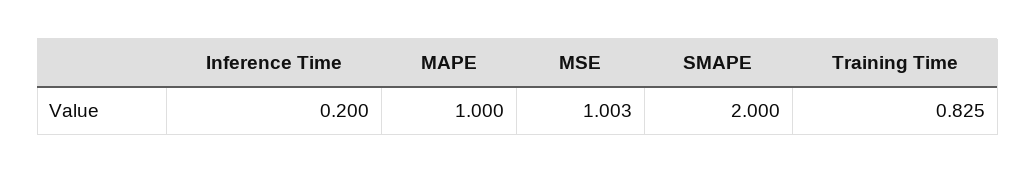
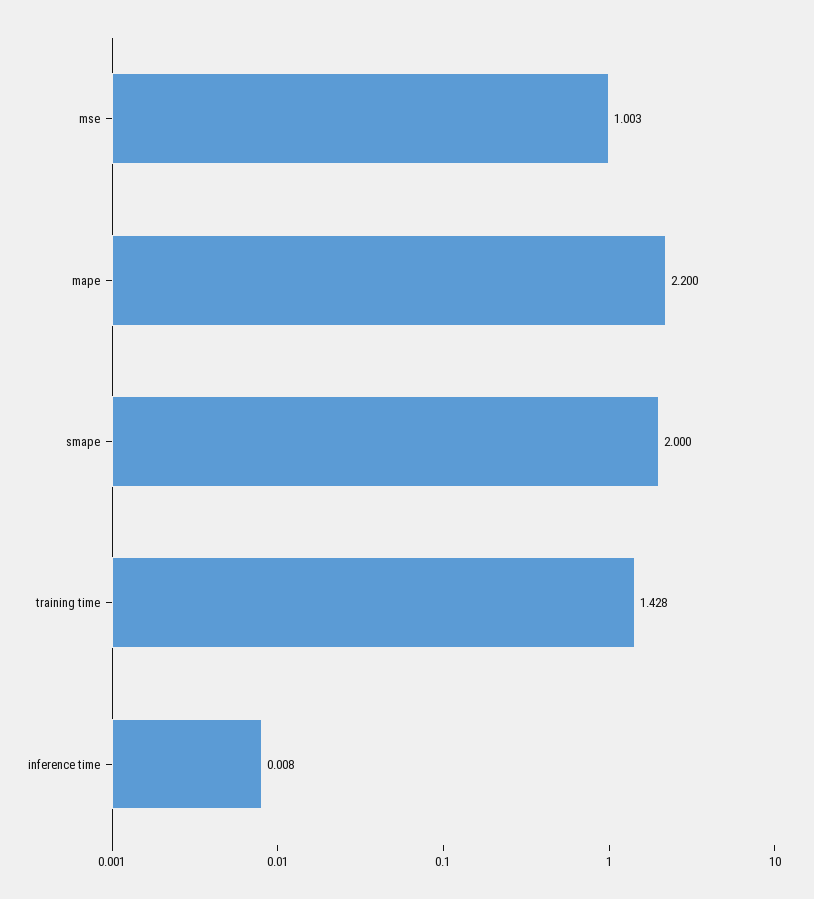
Inference Time: 0.2 -> 0.008
MAPE: 1 -> 2.2
Training Time: 0.825 -> 1.428

